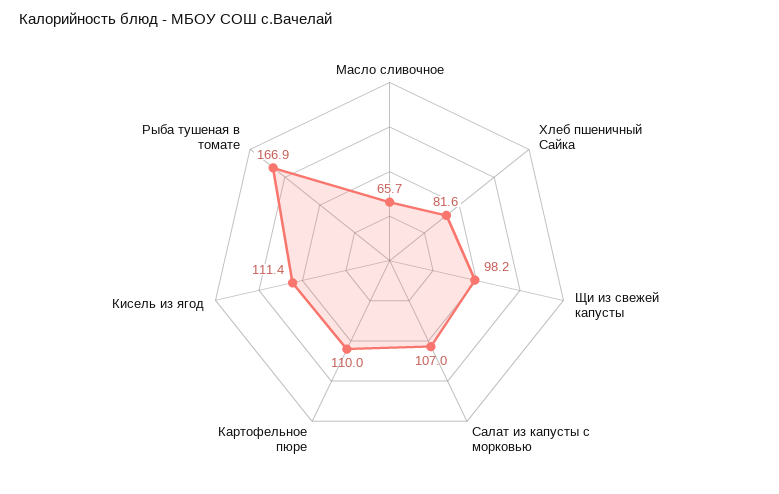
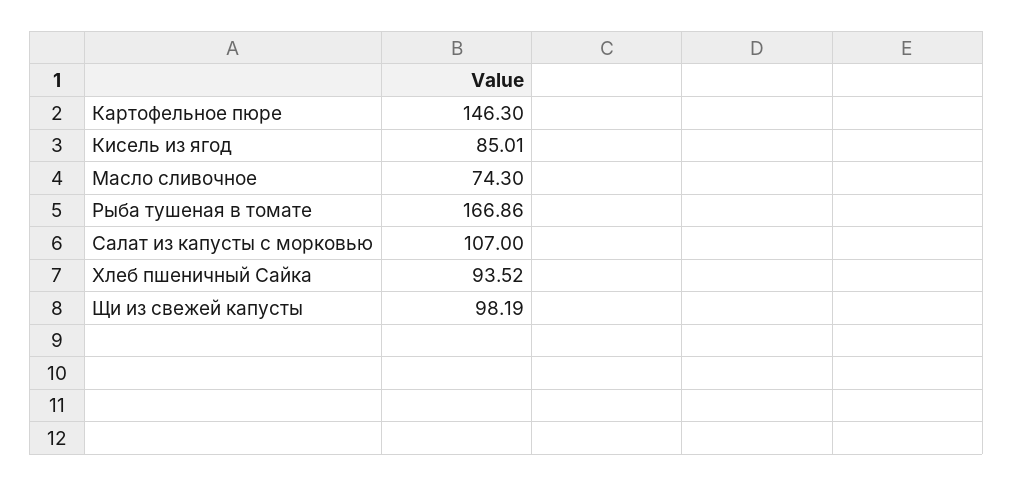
Масло сливочное: 65.7 -> 74.3
Хлеб пшеничный Сайка: 81.6 -> 93.52
Картофельное пюре: 110 -> 146.3
Кисель из ягод: 111.4 -> 85.01

